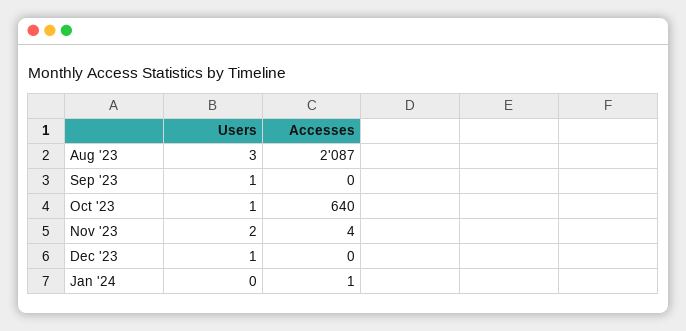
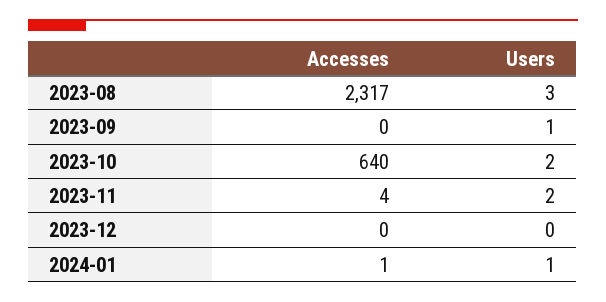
Accesses, Aug '23: 2087 -> 2317
Users, Oct '23: 1 -> 2
Users, Dec '23: 1 -> 0
Users, Jan '24: 0 -> 1

